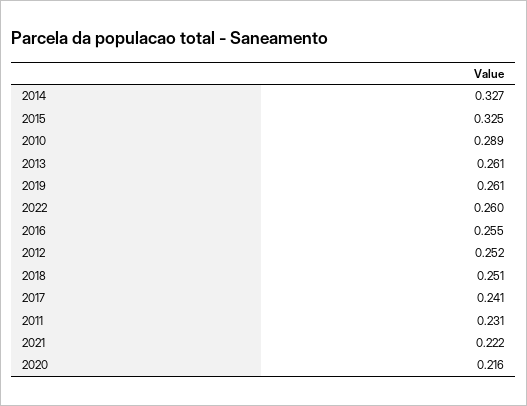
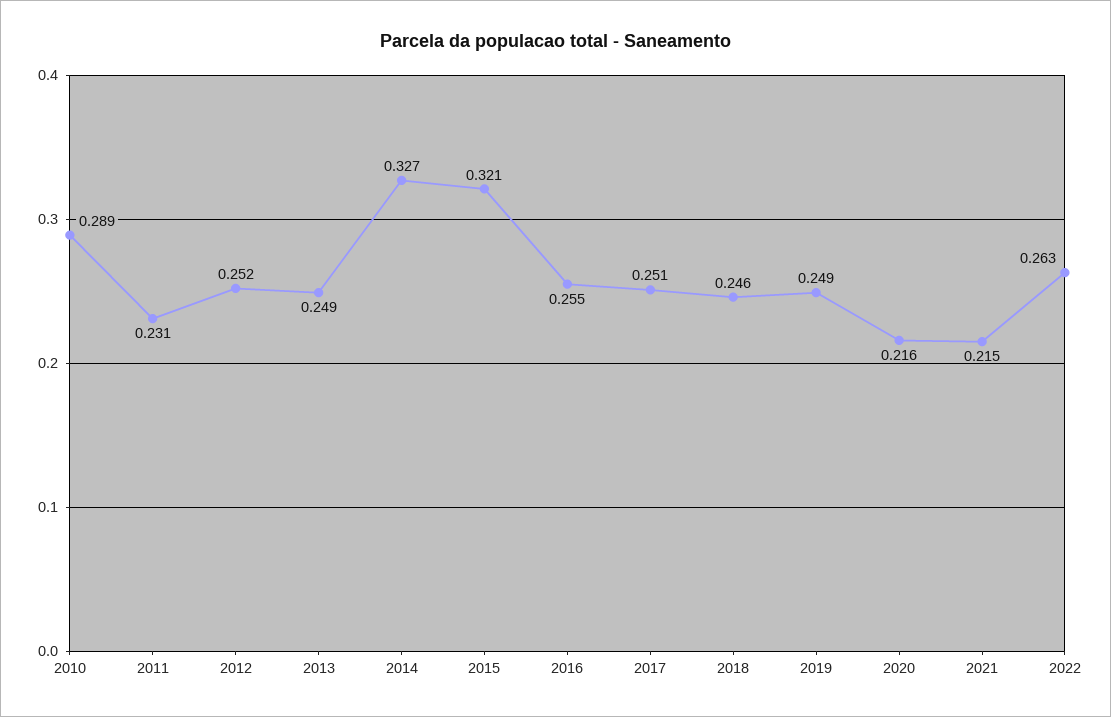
2015: 0.325 -> 0.321
2013: 0.261 -> 0.249
2019: 0.261 -> 0.249
2022: 0.26 -> 0.263
2018: 0.251 -> 0.246
2017: 0.241 -> 0.251
2021: 0.222 -> 0.215

